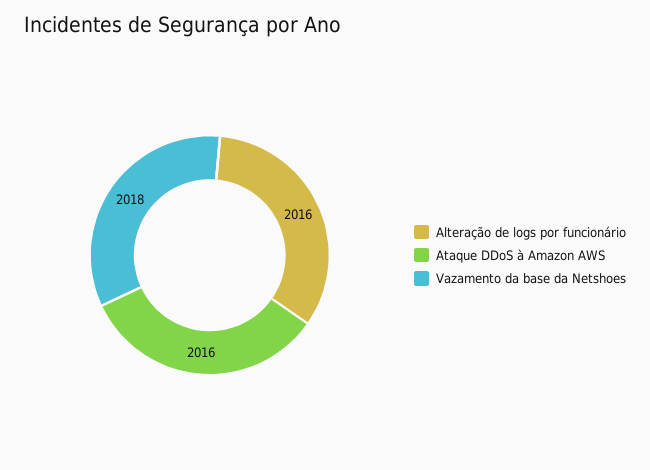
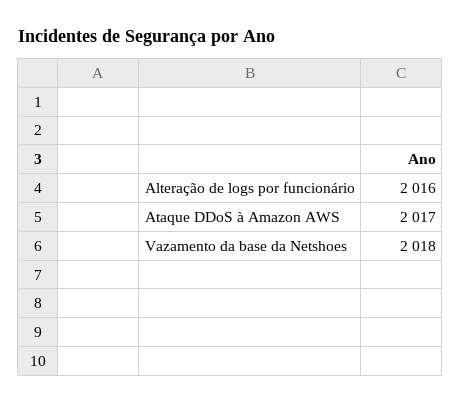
Ataque DDoS à Amazon AWS: 2016 -> 2017

